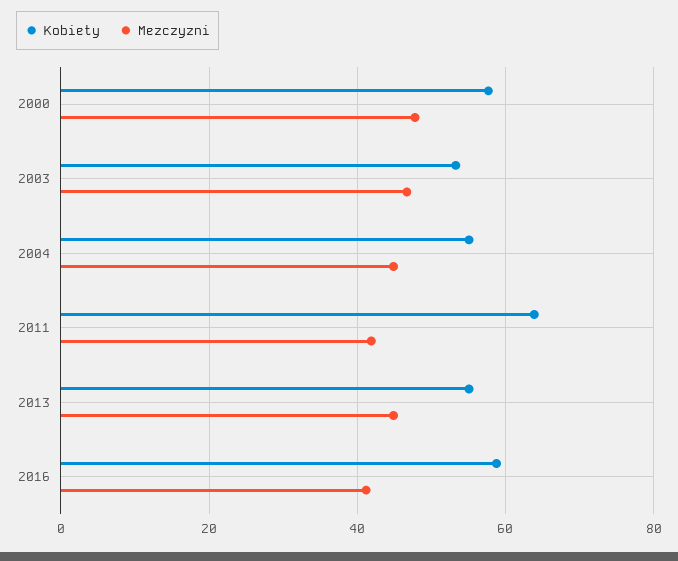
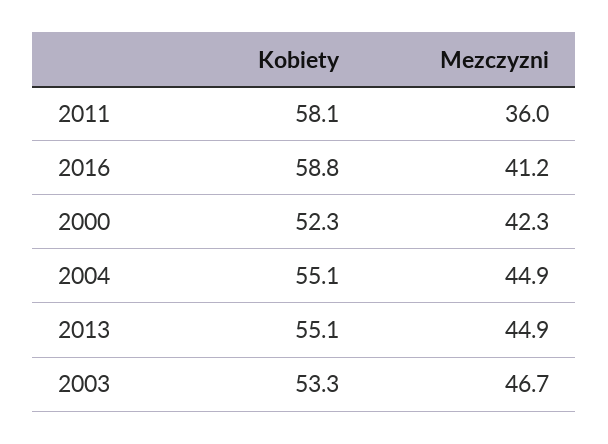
Kobiety, 2000: 58 -> 52.3
Mezczyzni, 2000: 48 -> 42.3
Kobiety, 2011: 64 -> 58.1
Mezczyzni, 2011: 42 -> 36

